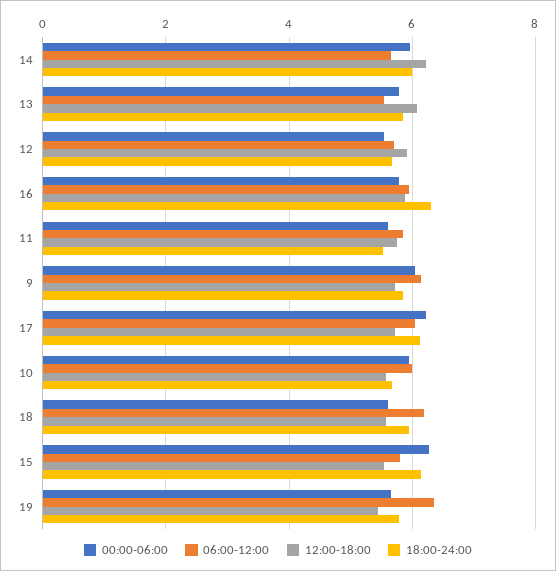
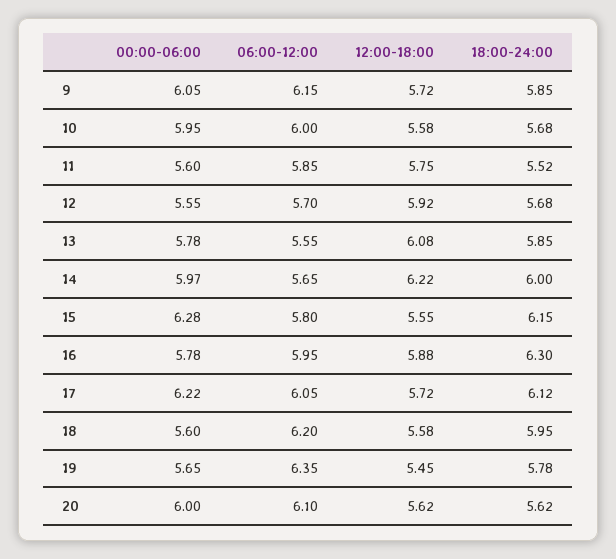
00:00-06:00, 20: none -> 6
06:00-12:00, 20: none -> 6.1
12:00-18:00, 20: none -> 5.62
18:00-24:00, 20: none -> 5.62

